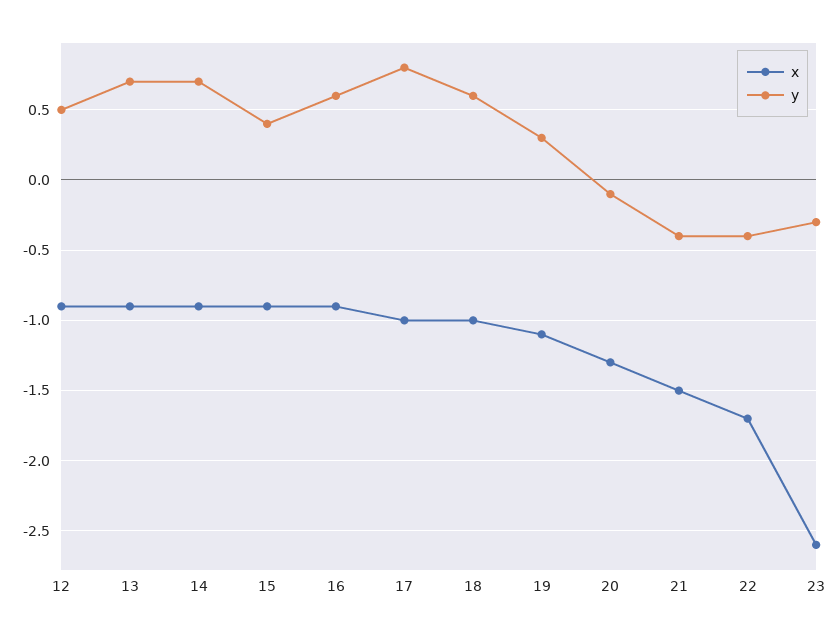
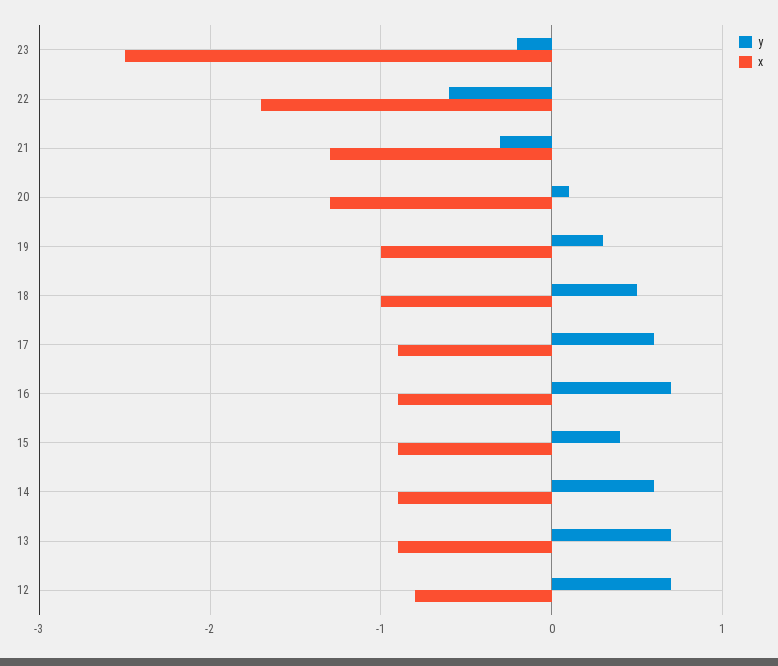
x, 12: -0.9 -> -0.8
y, 12: 0.5 -> 0.7
y, 14: 0.7 -> 0.6
y, 16: 0.6 -> 0.7
x, 17: -1 -> -0.9
y, 17: 0.8 -> 0.6
y, 18: 0.6 -> 0.5
x, 19: -1.1 -> -1
y, 20: -0.1 -> 0.1
x, 21: -1.5 -> -1.3
y, 21: -0.4 -> -0.3
y, 22: -0.4 -> -0.6
x, 23: -2.6 -> -2.5
y, 23: -0.3 -> -0.2

